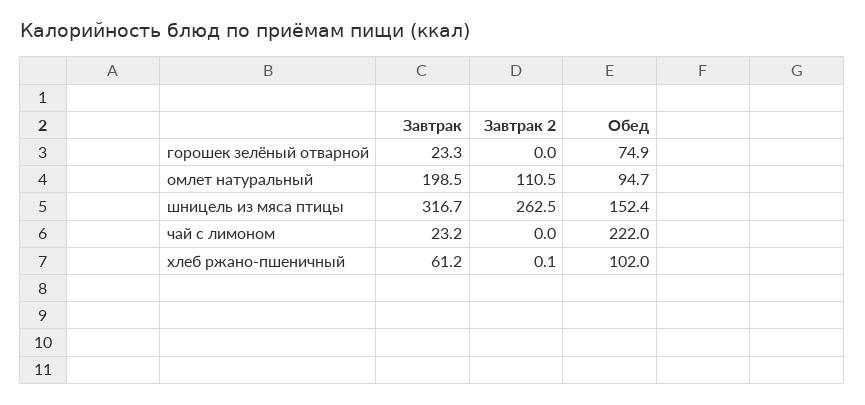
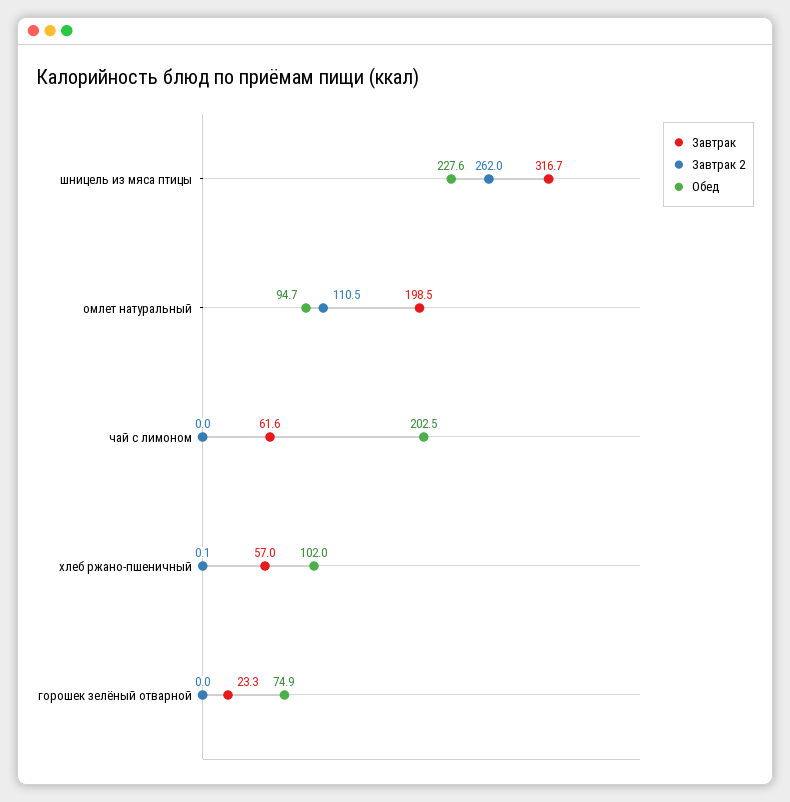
Завтрак 2, шницель из мяса птицы: 262.5 -> 262
Обед, шницель из мяса птицы: 152.4 -> 227.6
Завтрак, чай с лимоном: 23.2 -> 61.6
Обед, чай с лимоном: 222 -> 202.5
Завтрак, хлеб ржано-пшеничный: 61.2 -> 57

